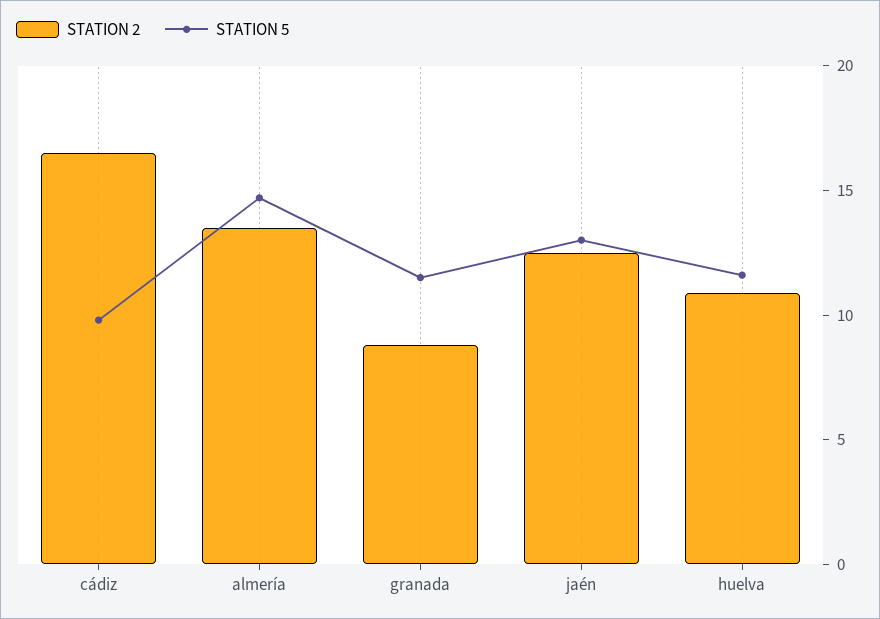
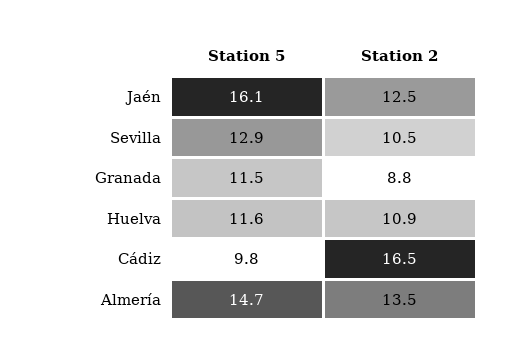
STATION 5, jaén: 13 -> 16.1
STATION 5, Sevilla: none -> 12.9
STATION 2, Sevilla: none -> 10.5

